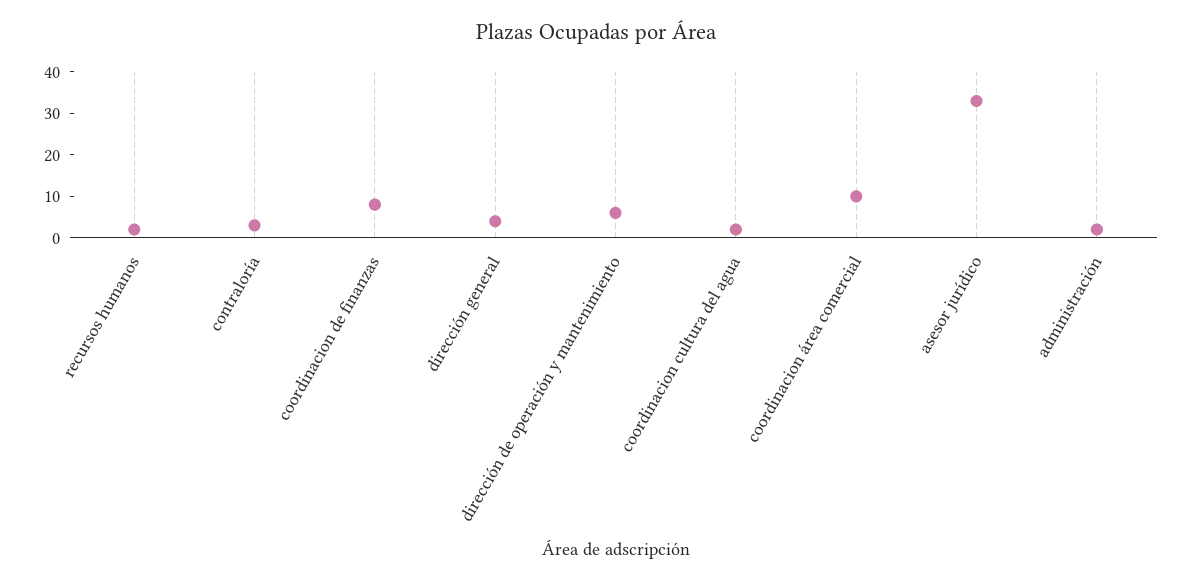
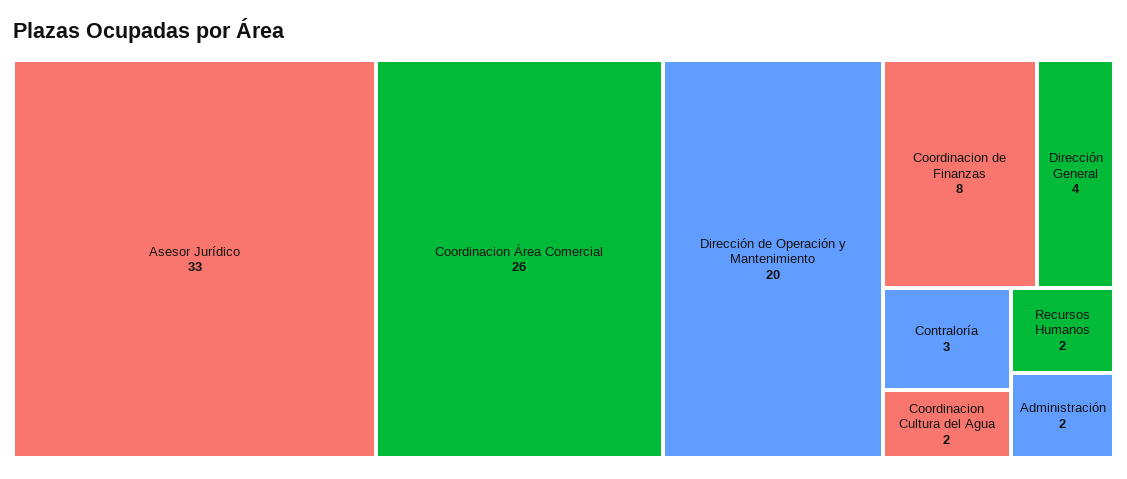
dirección de operación y mantenimiento: 5 -> 20
coordinacion área comercial: 10 -> 26

